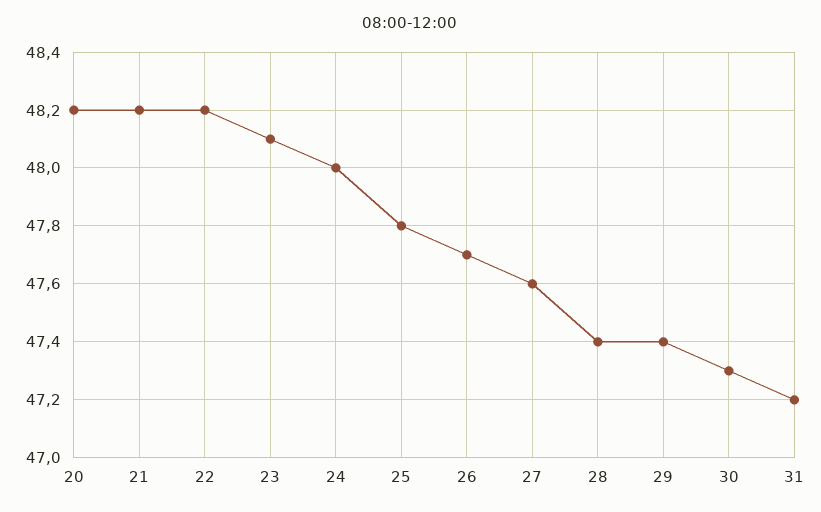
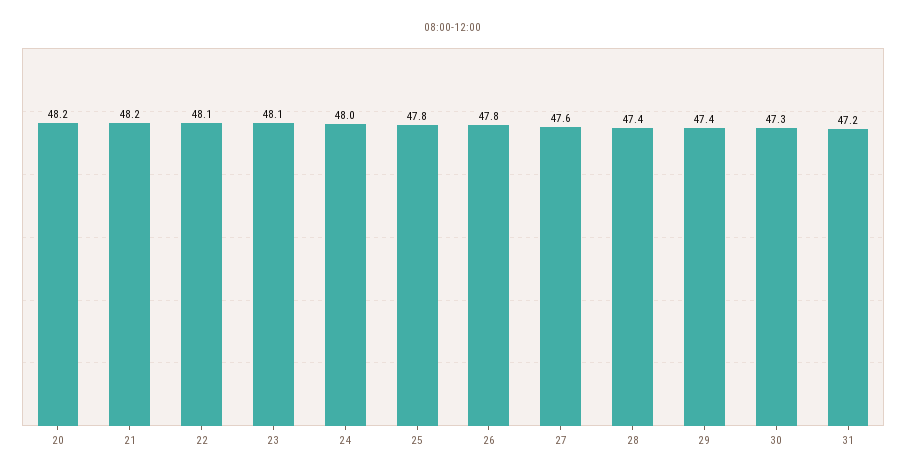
22: 48.2 -> 48.1
26: 47.7 -> 47.8

